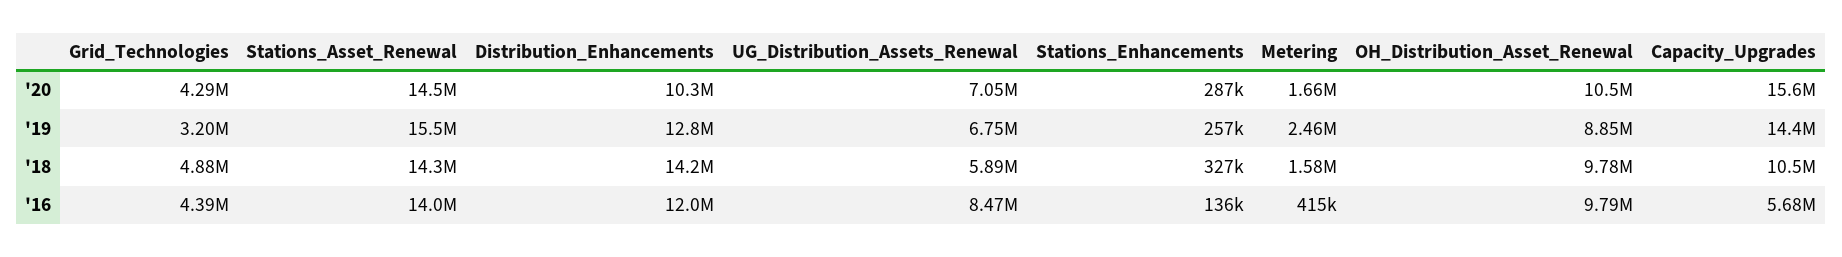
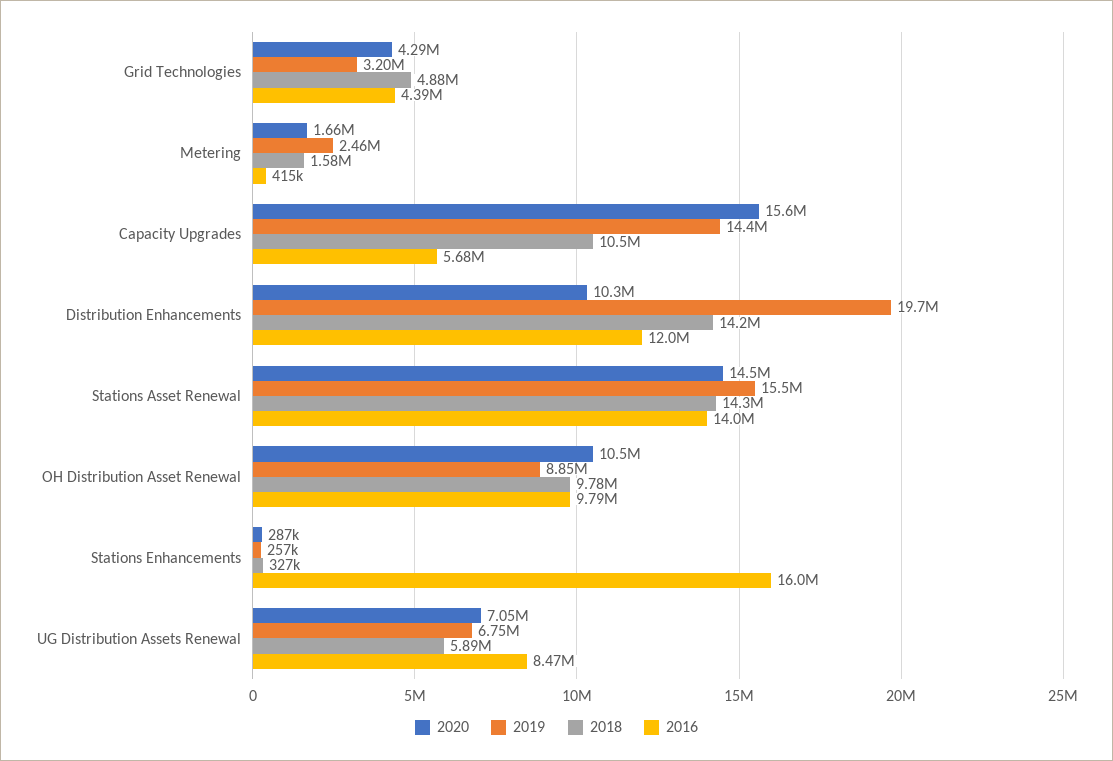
'19, Distribution_Enhancements: 12800000 -> 19700000
'16, Stations_Enhancements: 136000 -> 16000000

